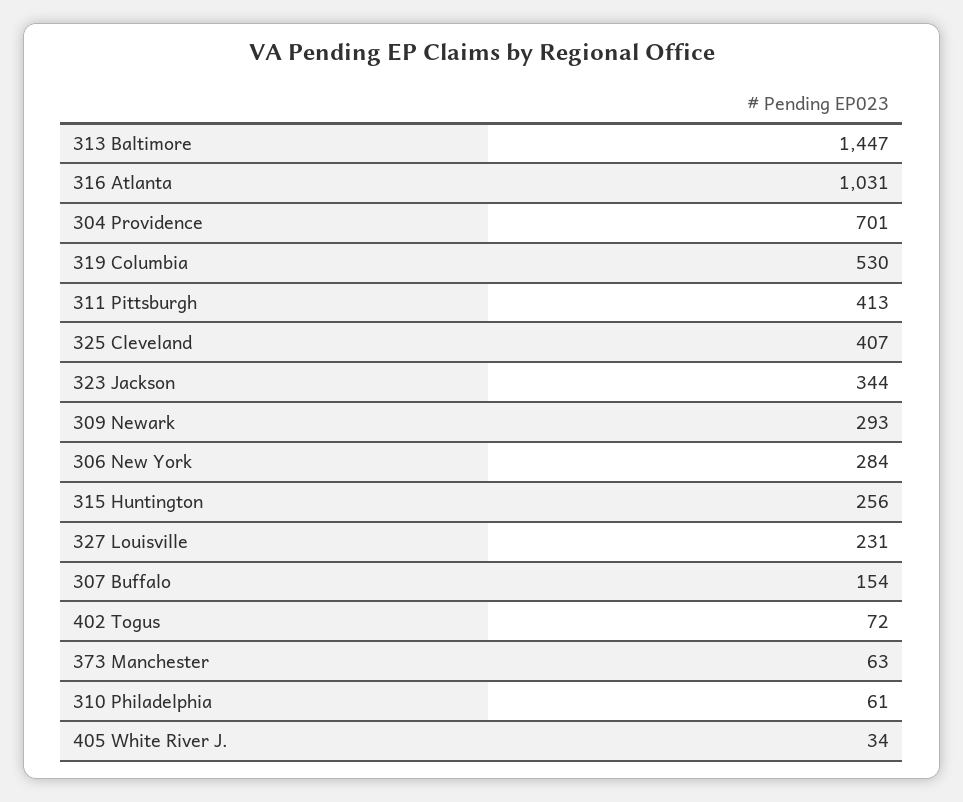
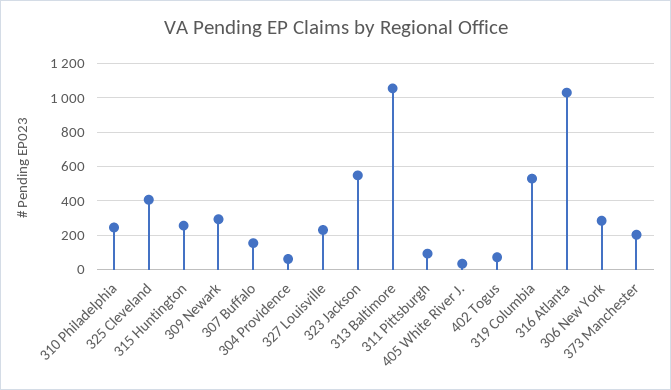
313 Baltimore: 1447 -> 1050
304 Providence: 701 -> 50
311 Pittsburgh: 413 -> 100
323 Jackson: 344 -> 550
373 Manchester: 63 -> 200
310 Philadelphia: 61 -> 250

